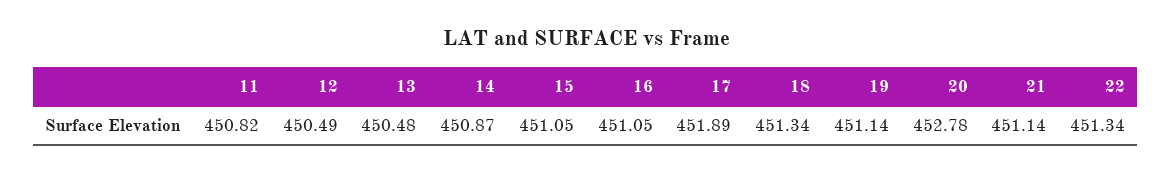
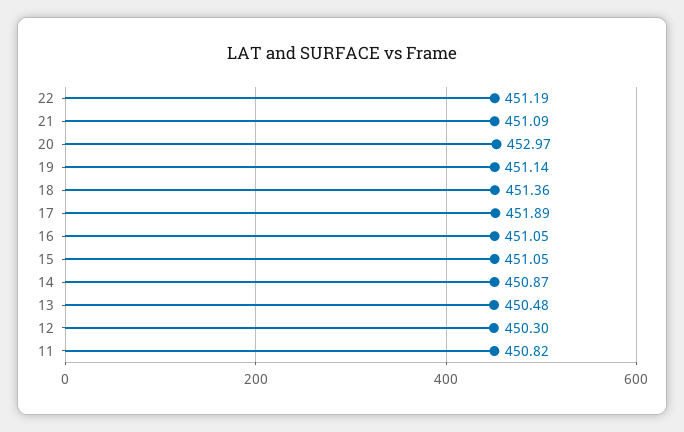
12: 450.49 -> 450.3
18: 451.34 -> 451.36
20: 452.78 -> 452.97
21: 451.14 -> 451.09
22: 451.34 -> 451.19

